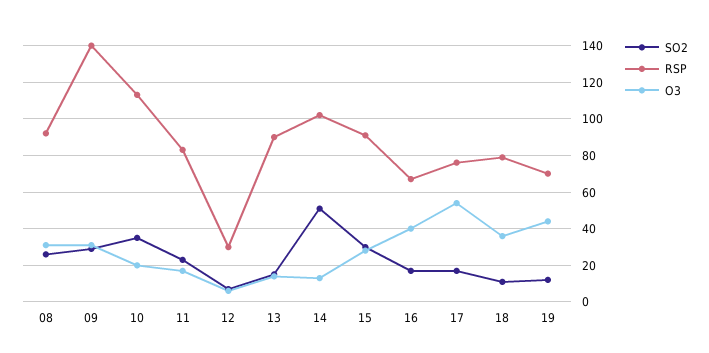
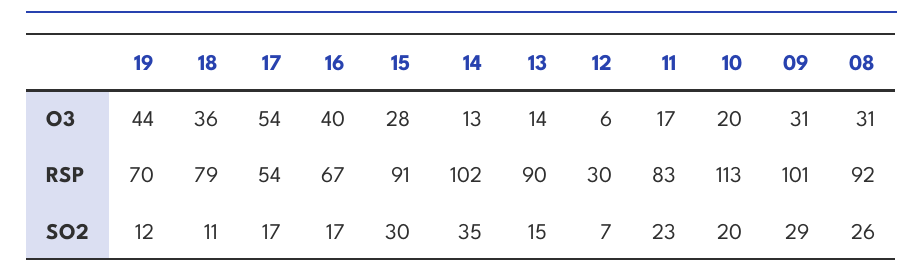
RSP, 09: 140 -> 101
SO2, 10: 35 -> 20
SO2, 14: 50 -> 35
RSP, 17: 75 -> 54

